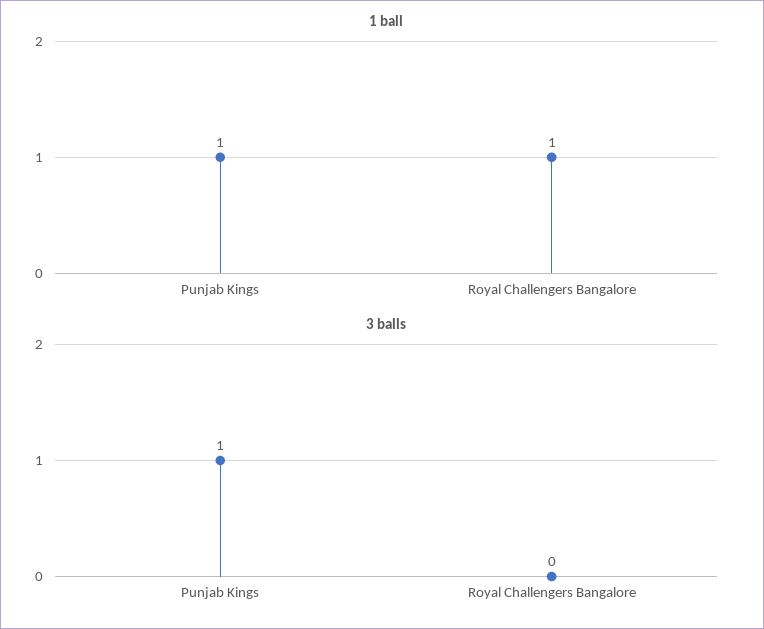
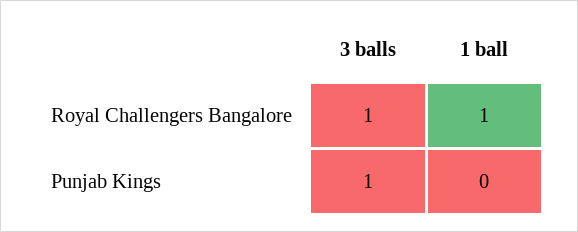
1 ball, Punjab Kings: 1 -> 0
3 balls, Royal Challengers Bangalore: 0 -> 1

